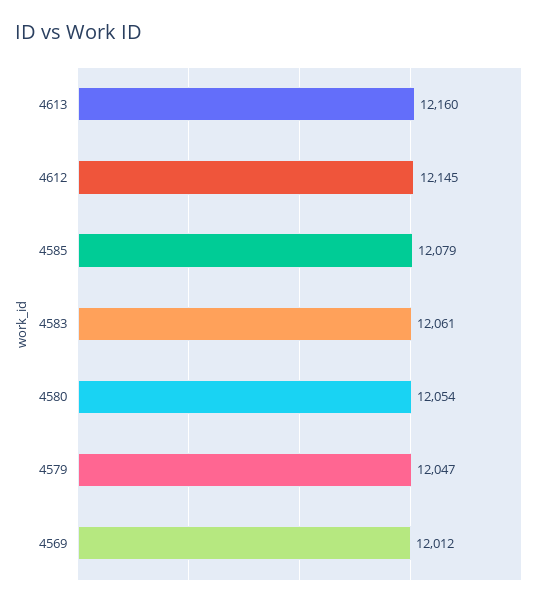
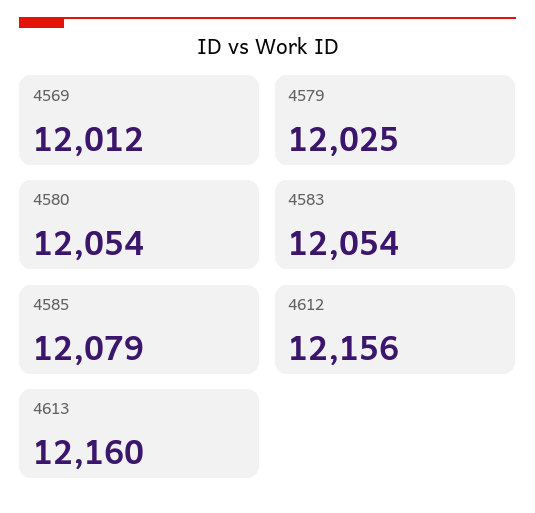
4612: 12145 -> 12156
4583: 12061 -> 12054
4579: 12047 -> 12025

